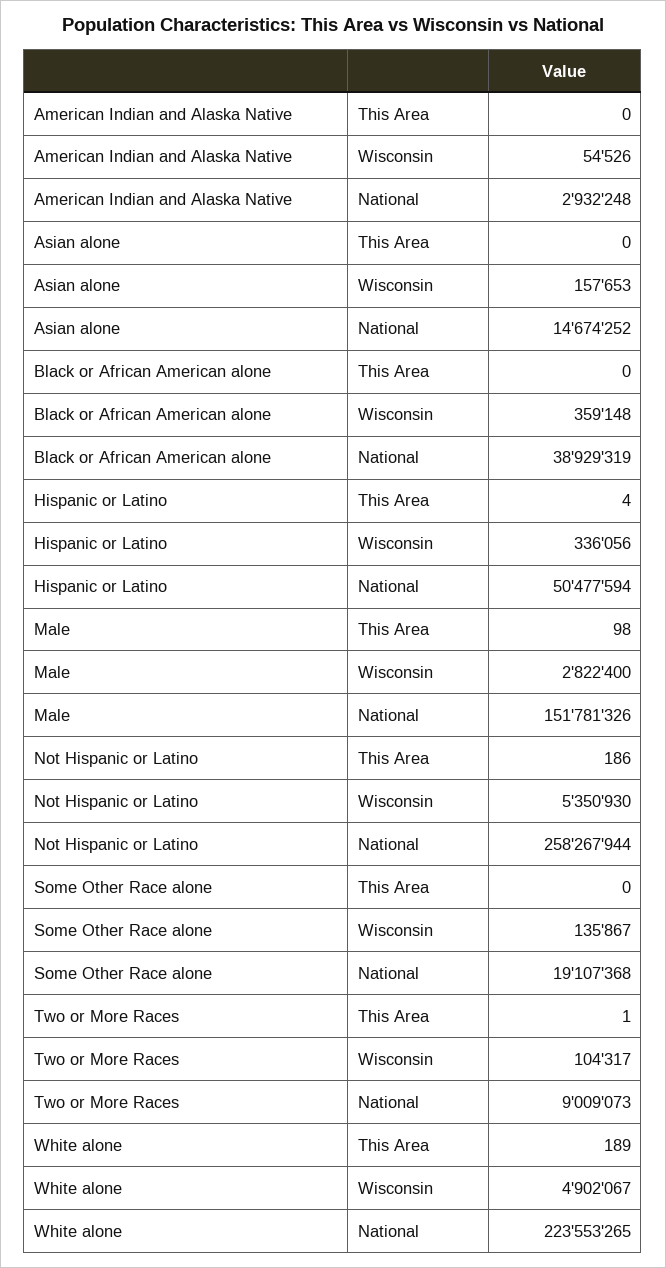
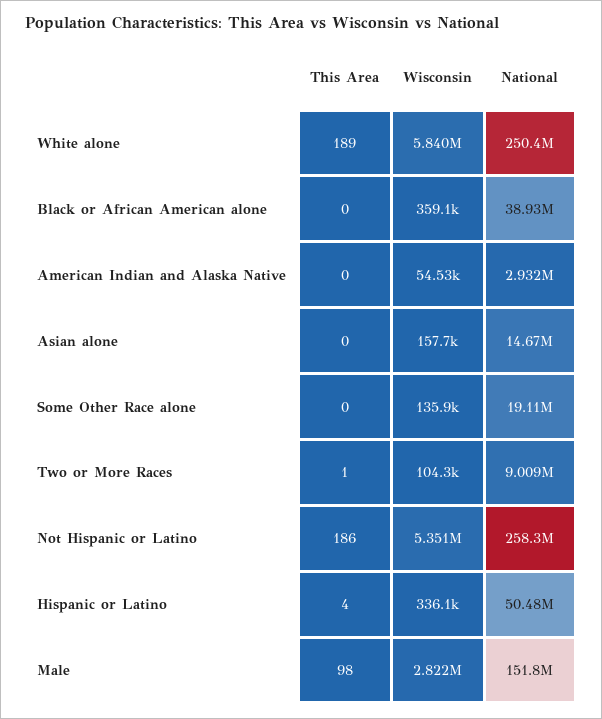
White alone, Wisconsin: 4902067 -> 5840000
White alone, National: 223553265 -> 250400000

